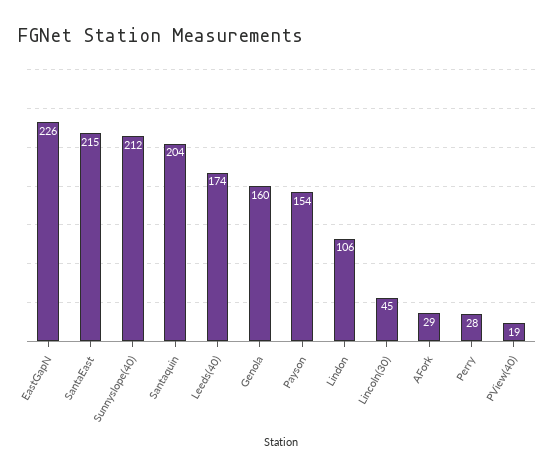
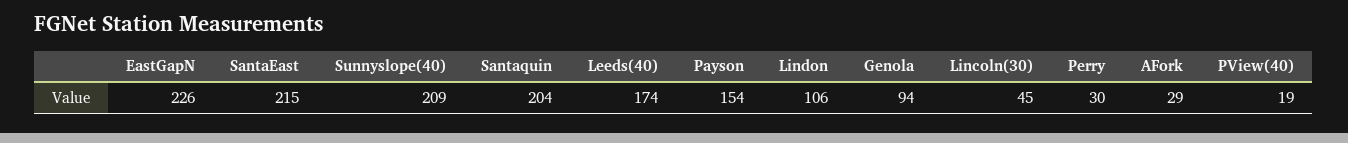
Sunnyslope(40): 212 -> 209
Genola: 160 -> 94
Perry: 28 -> 30

